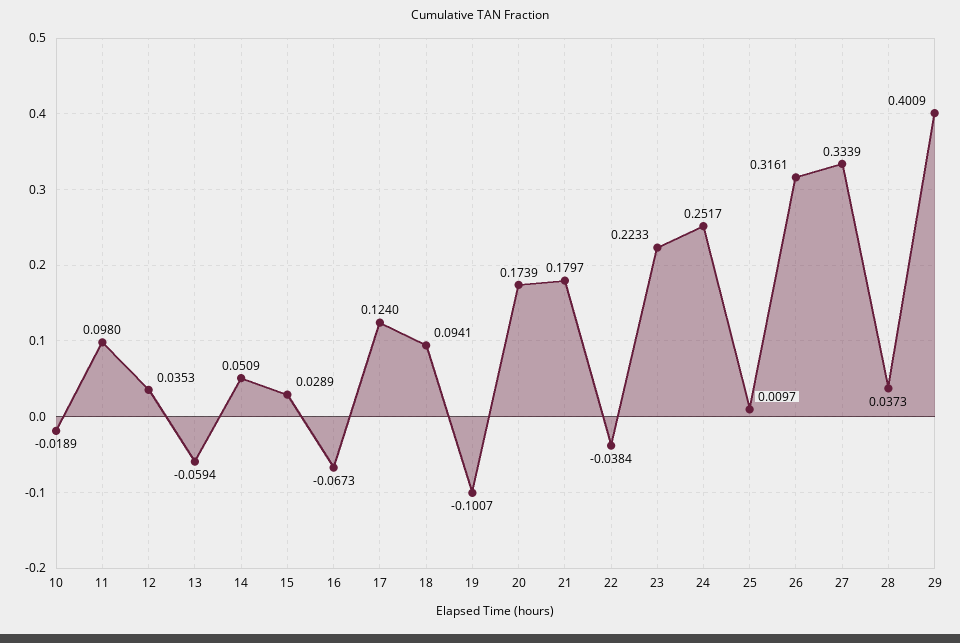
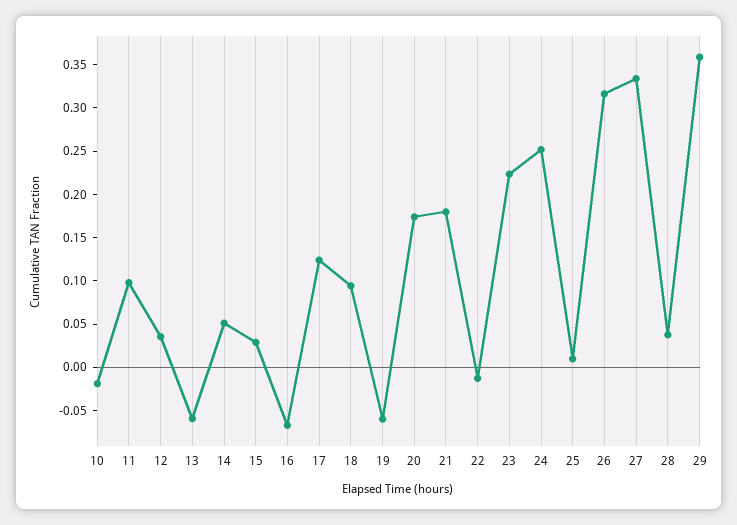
19: -0.1007 -> -0.06
22: -0.0384 -> -0.01
29: 0.4009 -> 0.36

